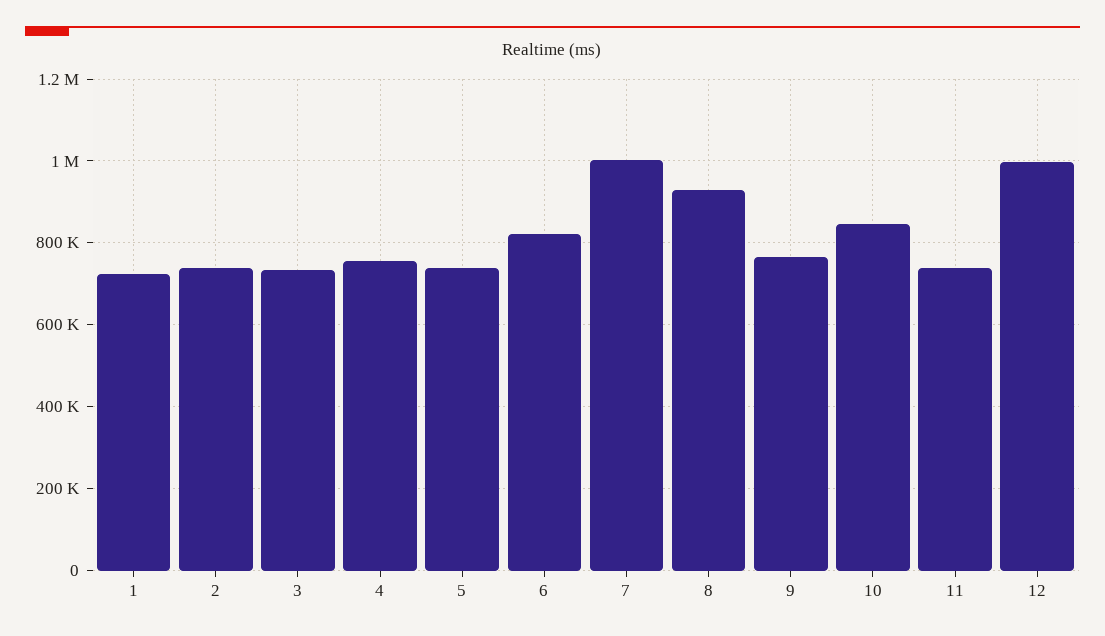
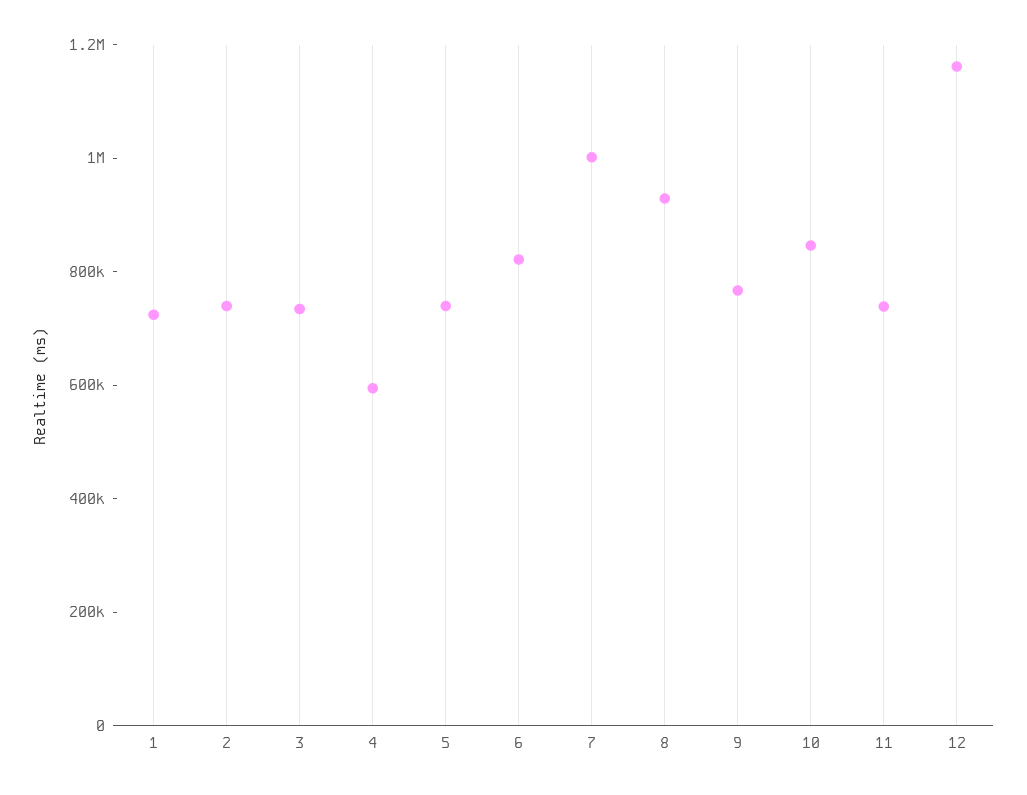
4: 760000 -> 600000
12: 1000000 -> 1150000

